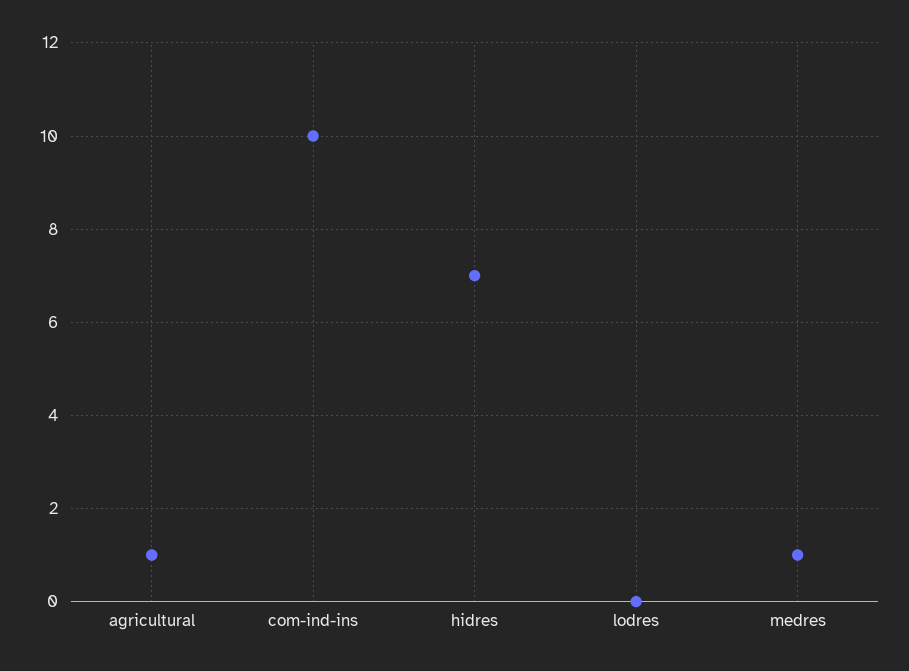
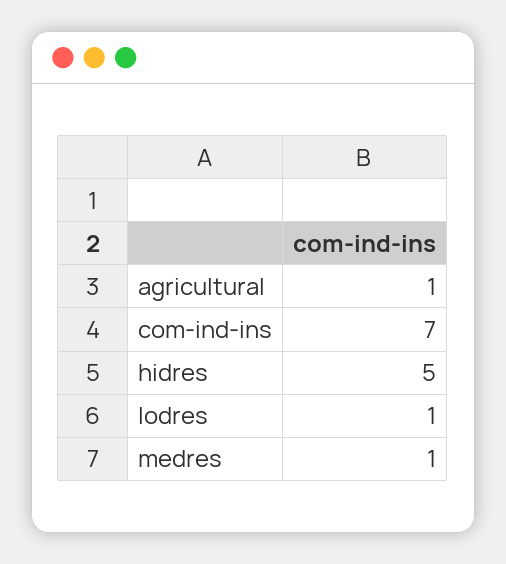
com-ind-ins: 10 -> 7
hidres: 7 -> 5
lodres: 0 -> 1

